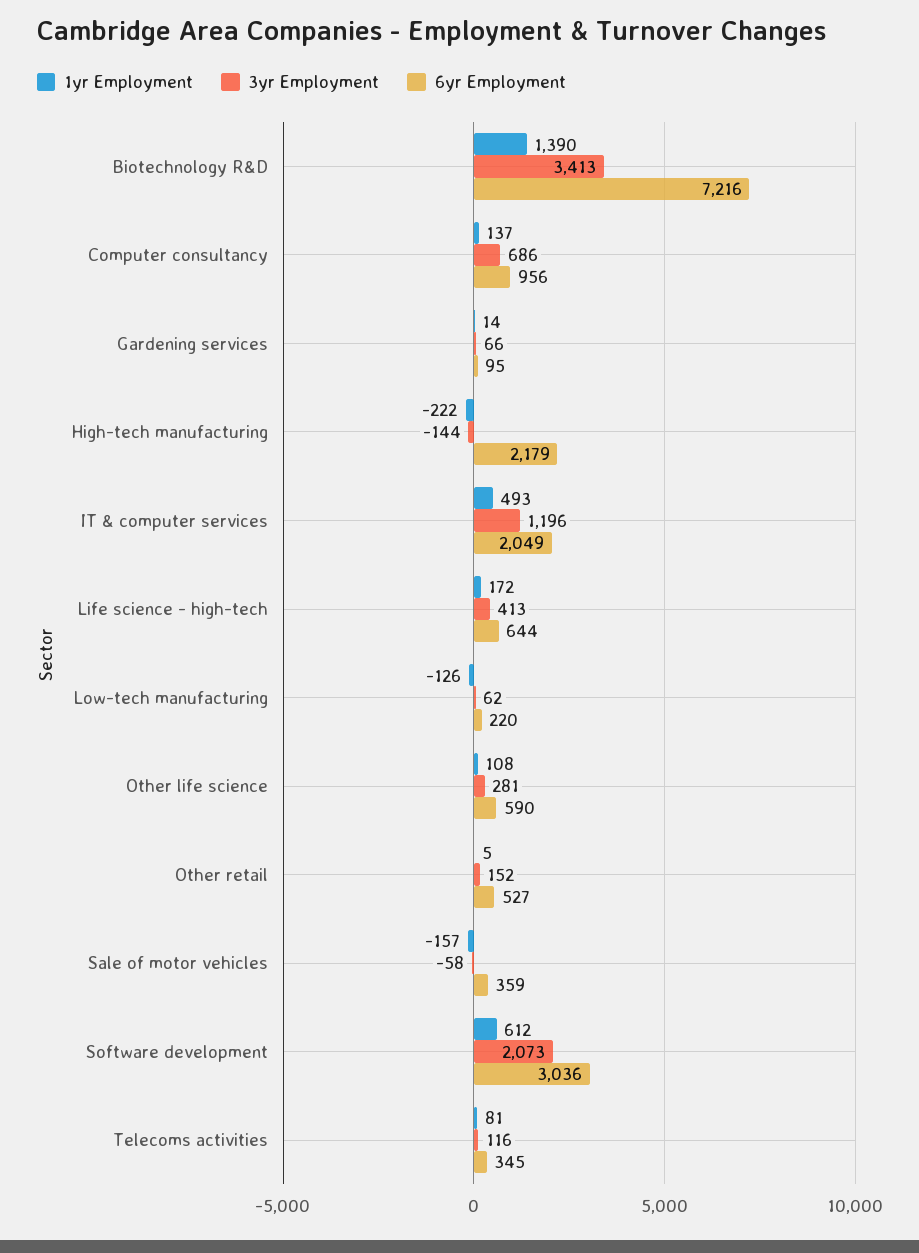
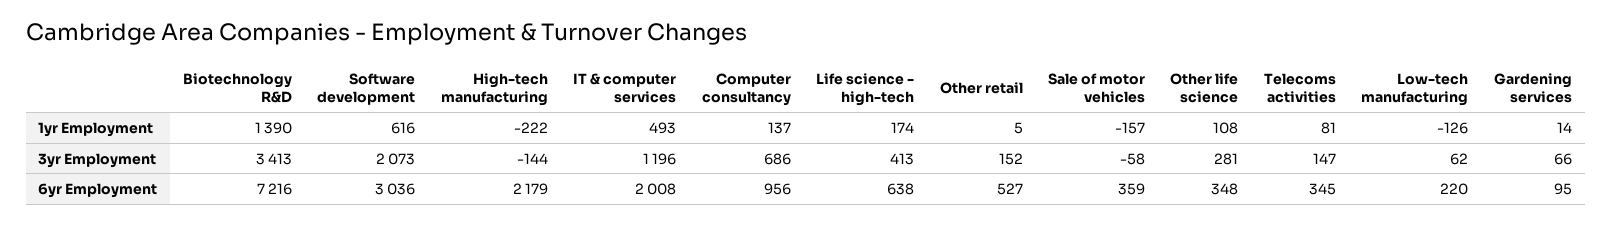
6yr Employment, IT & computer services: 2049 -> 2008
1yr Employment, Life science - high-tech: 172 -> 174
6yr Employment, Life science - high-tech: 644 -> 638
6yr Employment, Other life science: 590 -> 348
1yr Employment, Software development: 612 -> 616
3yr Employment, Telecoms activities: 116 -> 147

